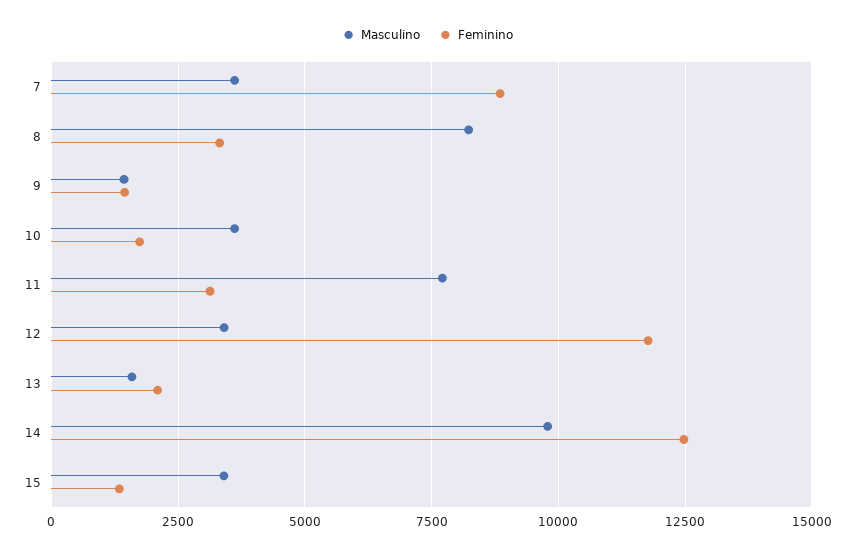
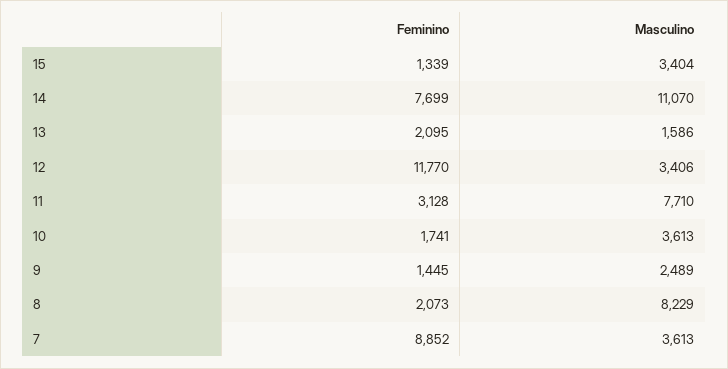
Feminino, 8: 3250 -> 2073
Masculino, 9: 1500 -> 2489
Masculino, 14: 9750 -> 11070
Feminino, 14: 12500 -> 7699

